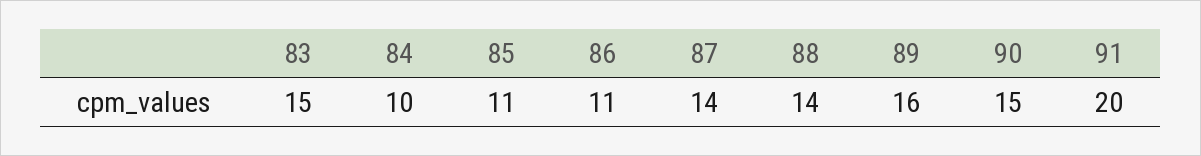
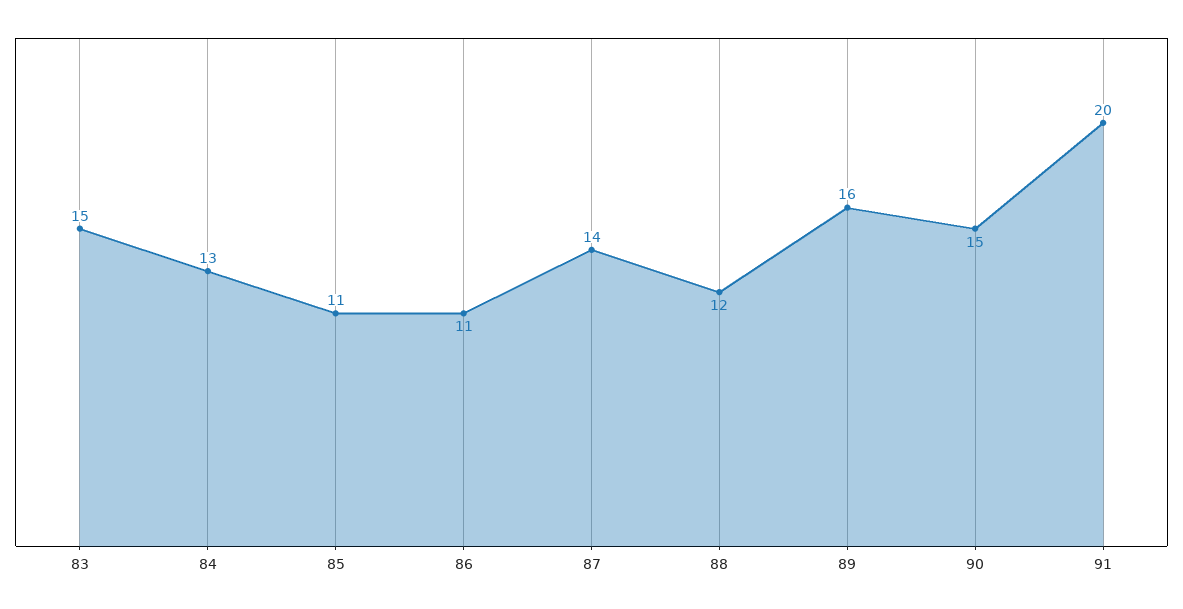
84: 10 -> 13
88: 14 -> 12

